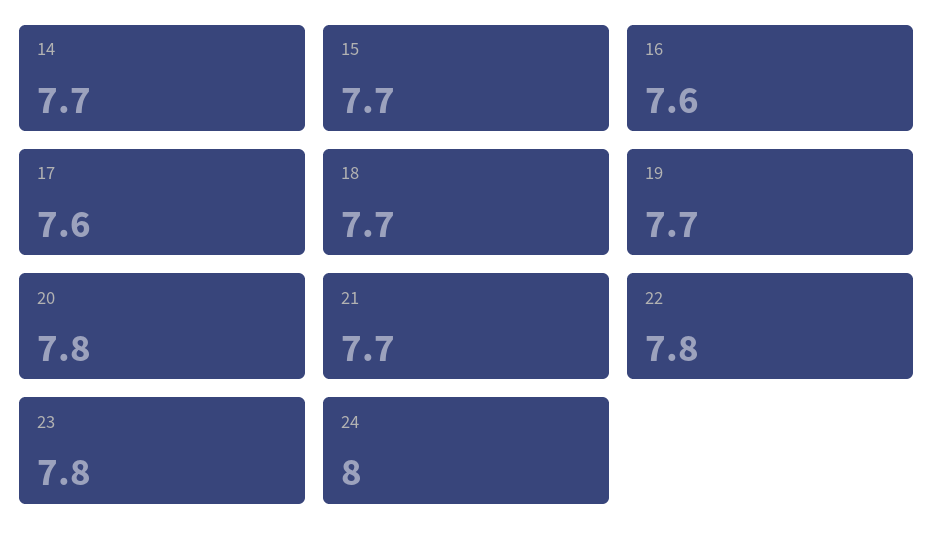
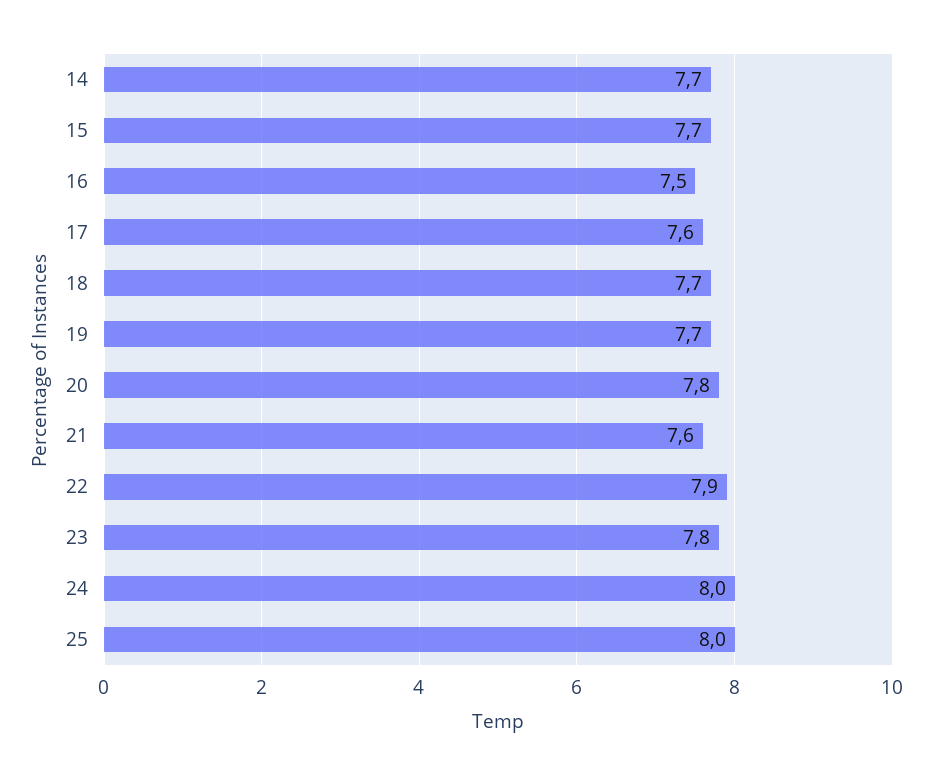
16: 7.6 -> 7.5
21: 7.7 -> 7.6
22: 7.8 -> 7.9
25: none -> 8

